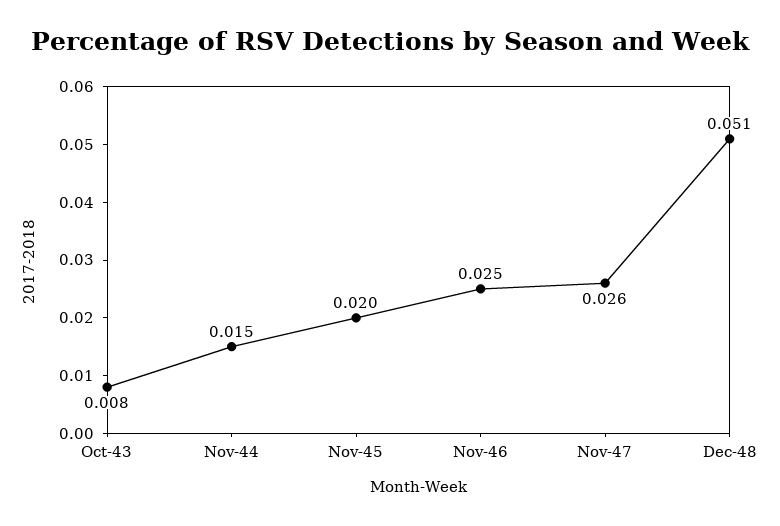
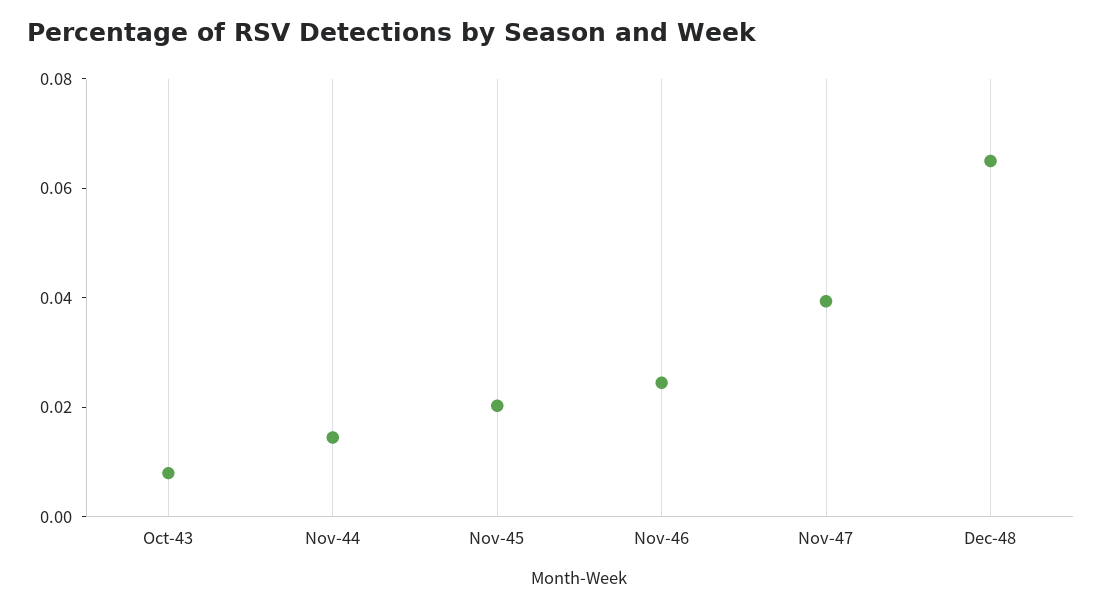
Nov-47: 0.026 -> 0.04
Dec-48: 0.051 -> 0.065

